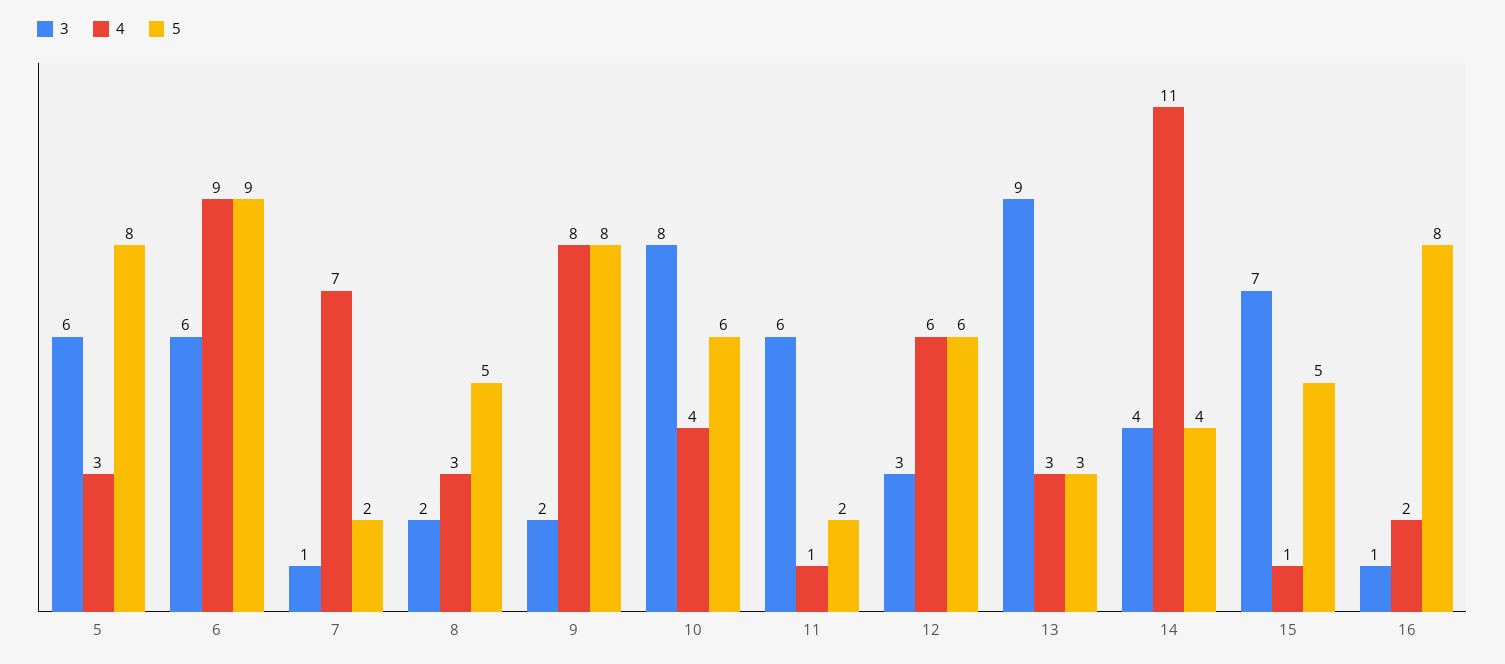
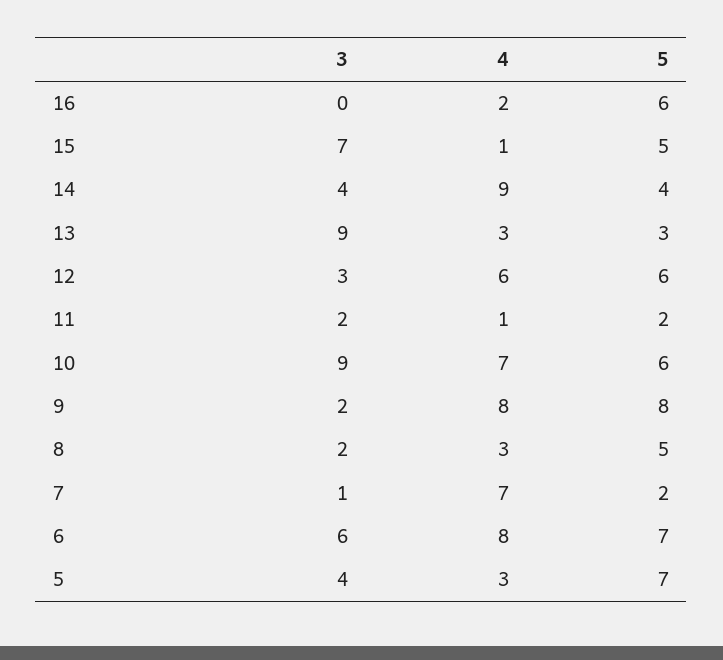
3, 5: 6 -> 4
5, 5: 8 -> 7
4, 6: 9 -> 8
5, 6: 9 -> 7
3, 10: 8 -> 9
4, 10: 4 -> 7
3, 11: 6 -> 2
4, 14: 11 -> 9
3, 16: 1 -> 0
5, 16: 8 -> 6

